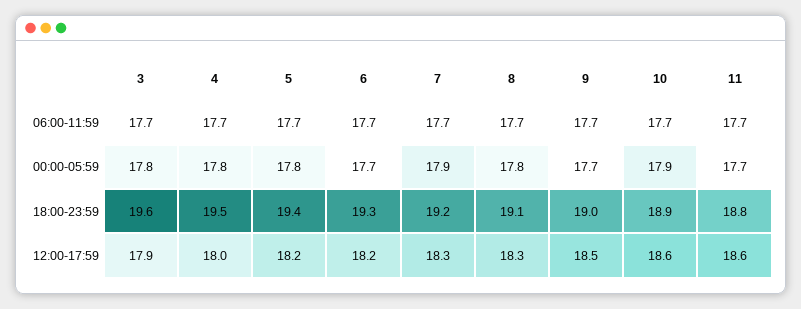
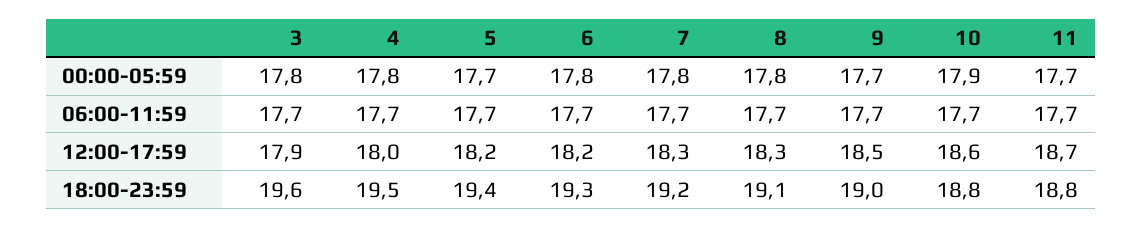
5, 00:00-05:59: 17.8 -> 17.7
6, 00:00-05:59: 17.7 -> 17.8
7, 00:00-05:59: 17.9 -> 17.8
10, 18:00-23:59: 18.9 -> 18.8
11, 12:00-17:59: 18.6 -> 18.7

